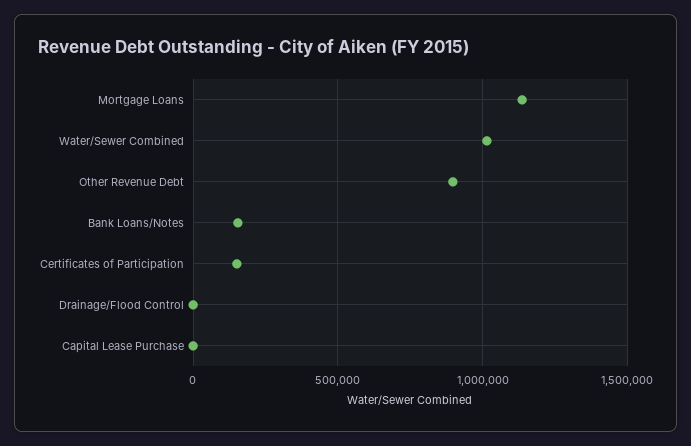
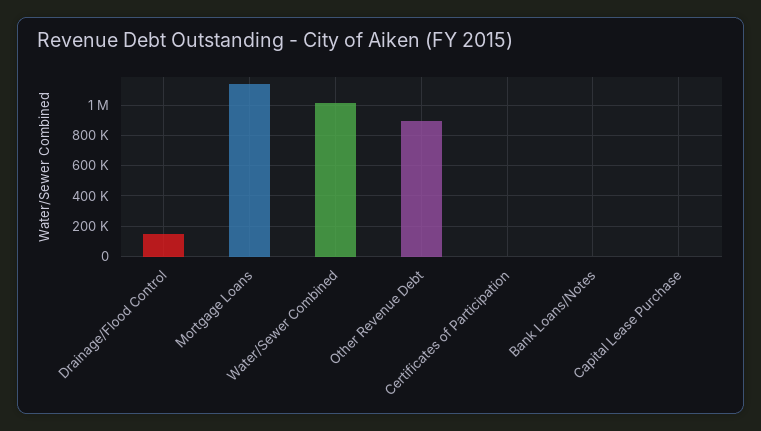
Bank Loans/Notes: 150000 -> 0
Certificates of Participation: 150000 -> 0
Drainage/Flood Control: 0 -> 150000

